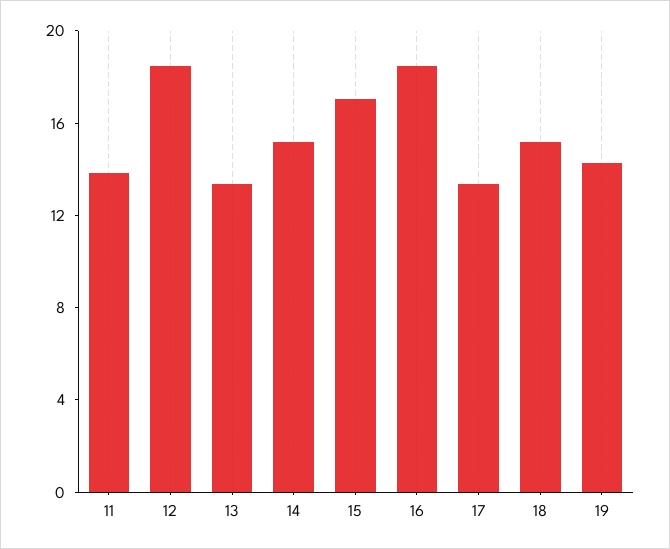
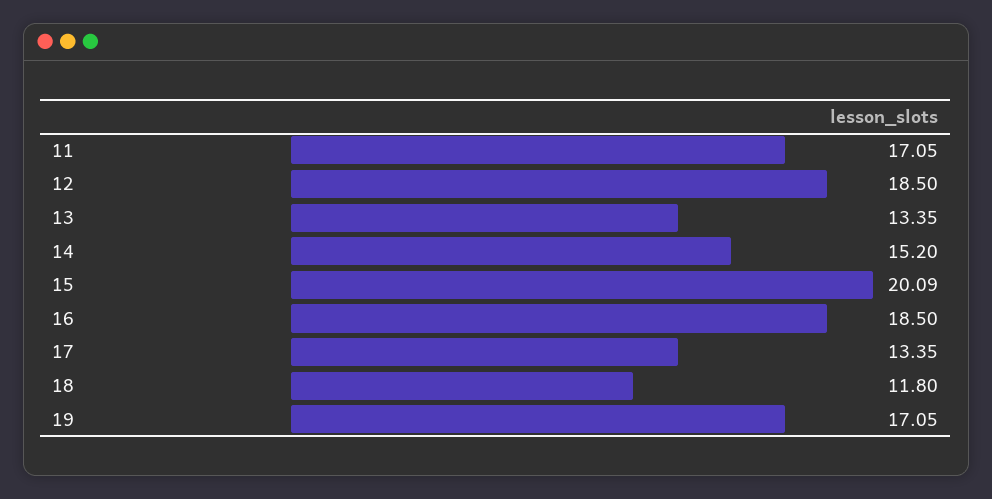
11: 14 -> 17.05
15: 17 -> 20.09
18: 15 -> 11.8
19: 14 -> 17.05

